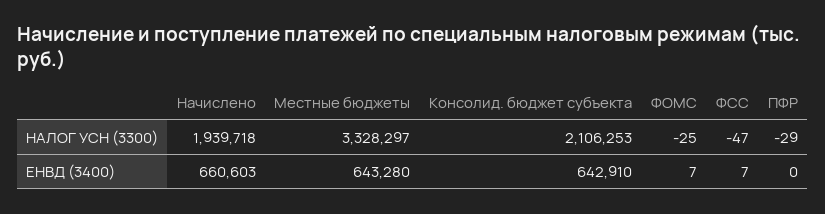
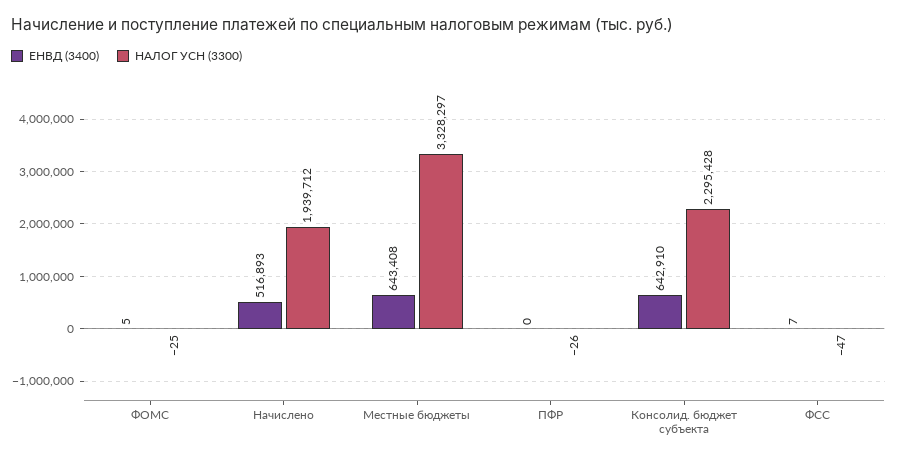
НАЛОГ УСН (3300), Начислено: 1939718 -> 1939712
НАЛОГ УСН (3300), Консолид. бюджет субъекта: 2106253 -> 2295428
НАЛОГ УСН (3300), ПФР: -29 -> -26
ЕНВД (3400), Начислено: 660603 -> 516893
ЕНВД (3400), Местные бюджеты: 643280 -> 643408
ЕНВД (3400), ФОМС: 7 -> 5

